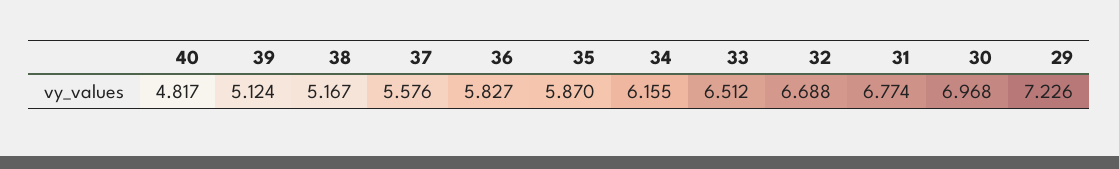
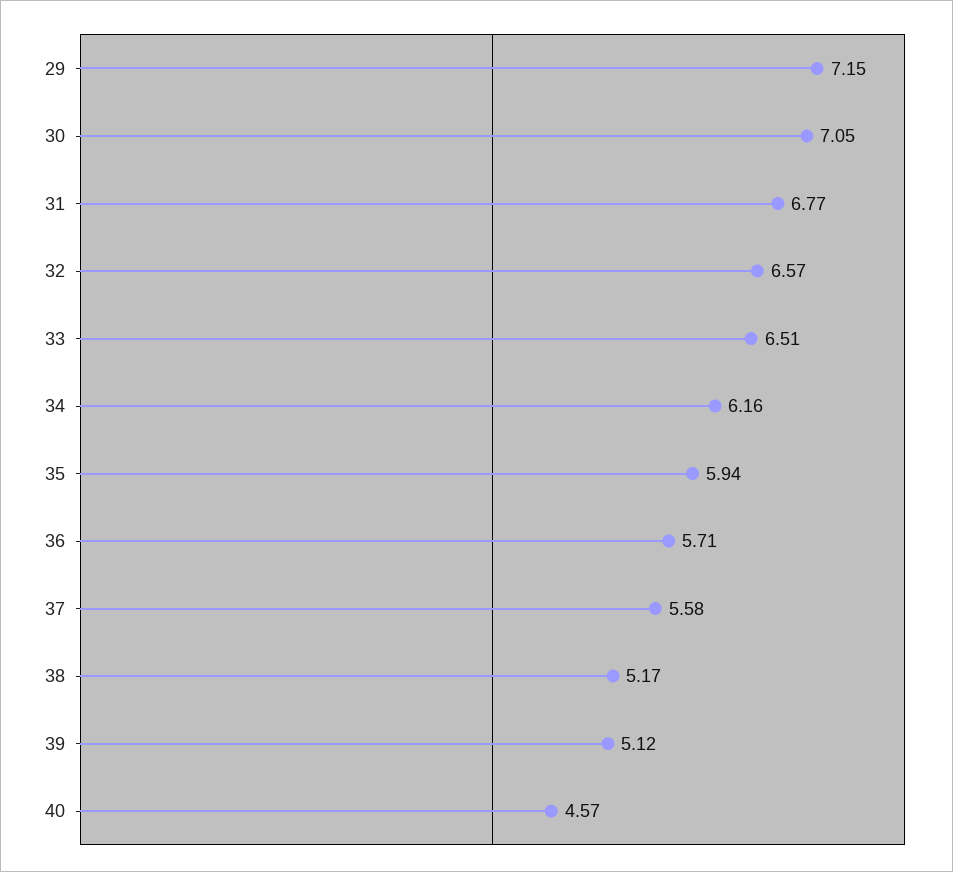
40: 4.817 -> 4.57
36: 5.827 -> 5.71
35: 5.87 -> 5.94
32: 6.688 -> 6.57
30: 6.968 -> 7.05
29: 7.226 -> 7.15

